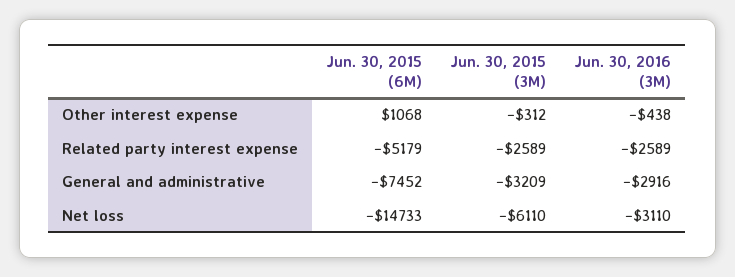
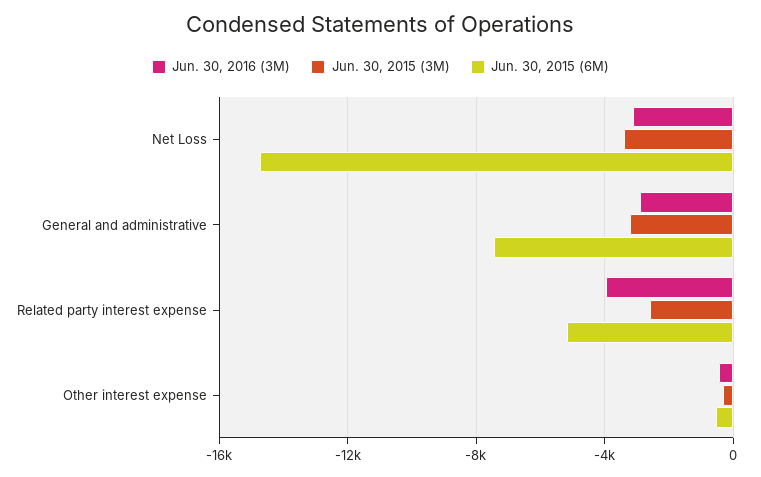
Jun. 30, 2015 (6M), Other interest expense: 1068 -> -500
Jun. 30, 2016 (3M), Related party interest expense: -2589 -> -4000
Jun. 30, 2015 (3M), Net loss: -6110 -> -3500

